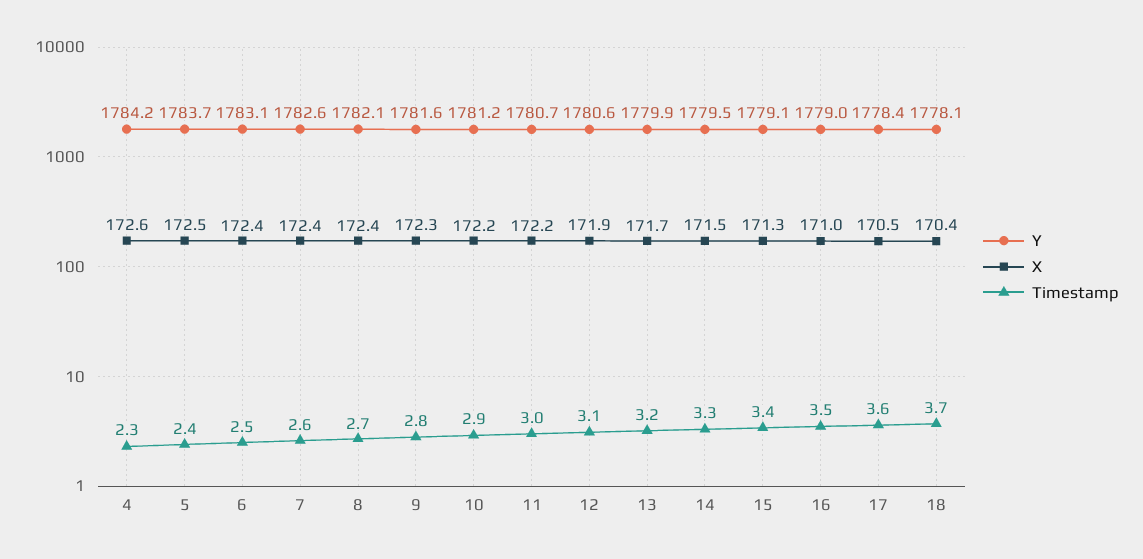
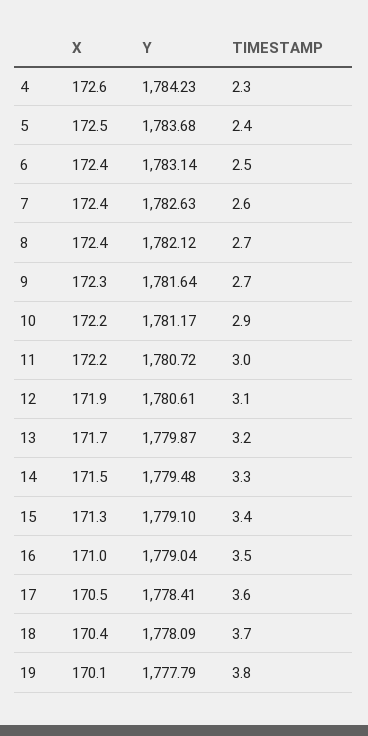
Timestamp, 9: 2.8 -> 2.7
X, 19: none -> 170.1
Y, 19: none -> 1777.79
Timestamp, 19: none -> 3.8

